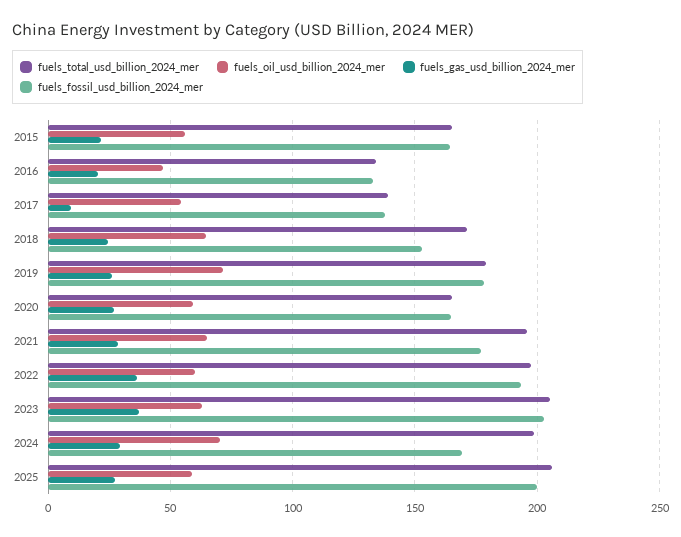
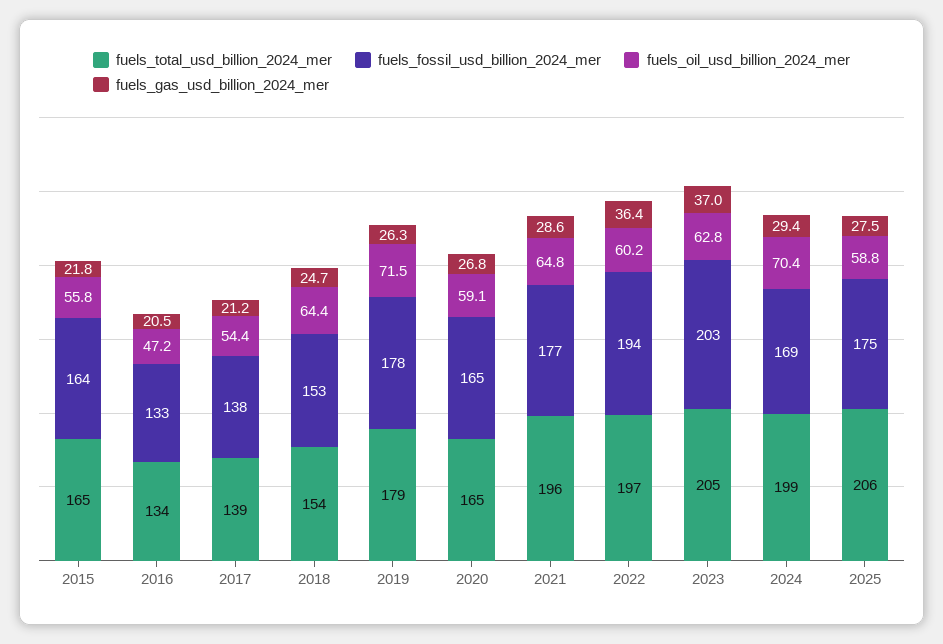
fuels_gas_usd_billion_2024_mer, 2017: 10 -> 21.2
fuels_total_usd_billion_2024_mer, 2018: 170 -> 154
fuels_fossil_usd_billion_2024_mer, 2025: 200 -> 175

